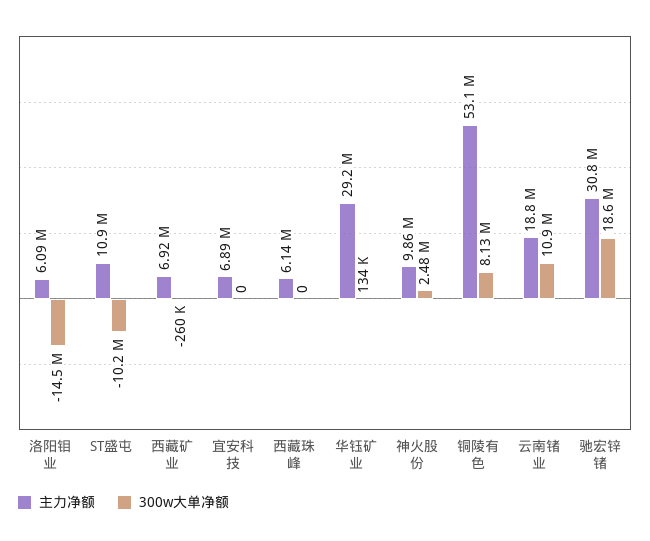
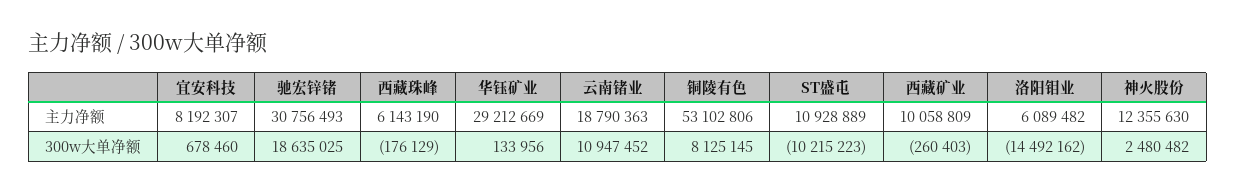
主力净额, 西藏矿业: 6920000 -> 10058809
主力净额, 宜安科技: 6890000 -> 8192307
300w大单净额, 宜安科技: 0 -> 678460
300w大单净额, 西藏珠峰: 0 -> -176129
主力净额, 神火股份: 9860000 -> 12355630

